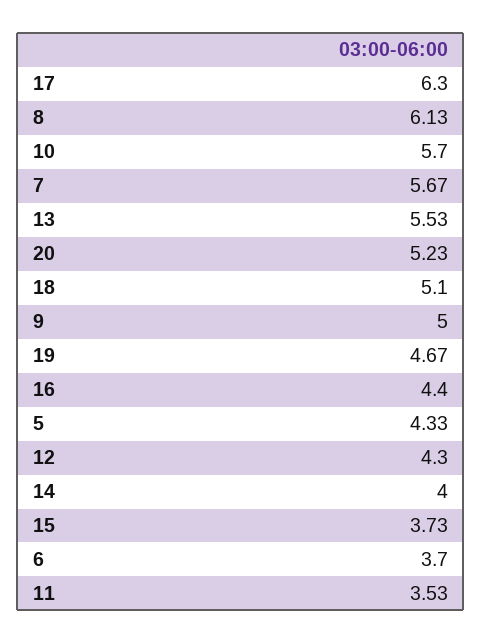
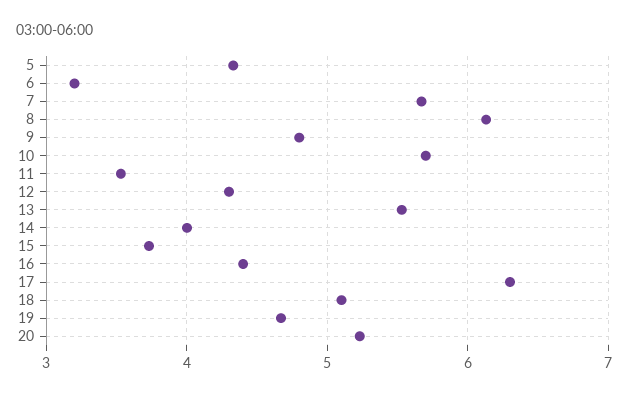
9: 5 -> 4.8
6: 3.7 -> 3.2

